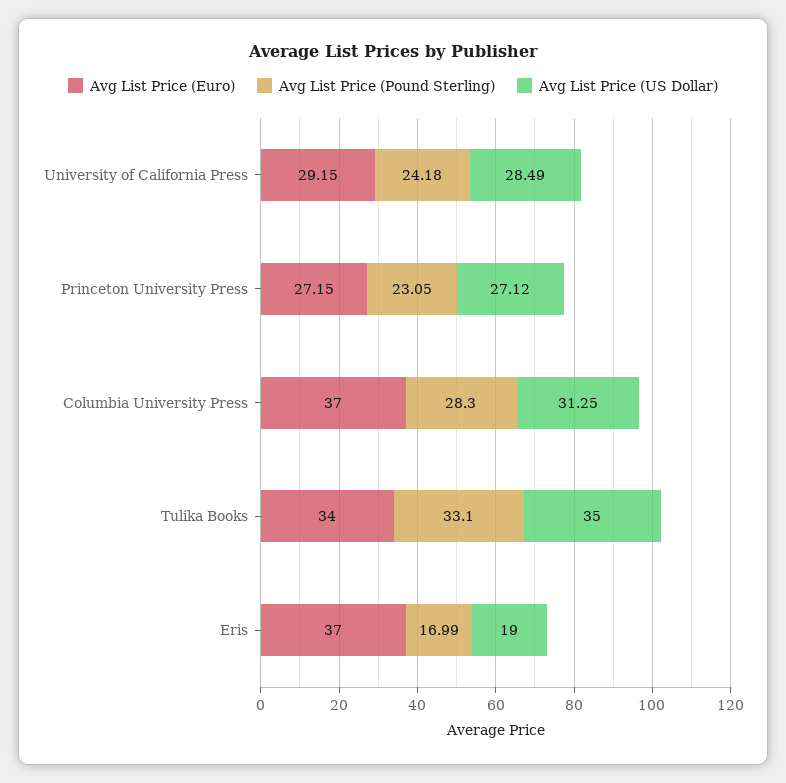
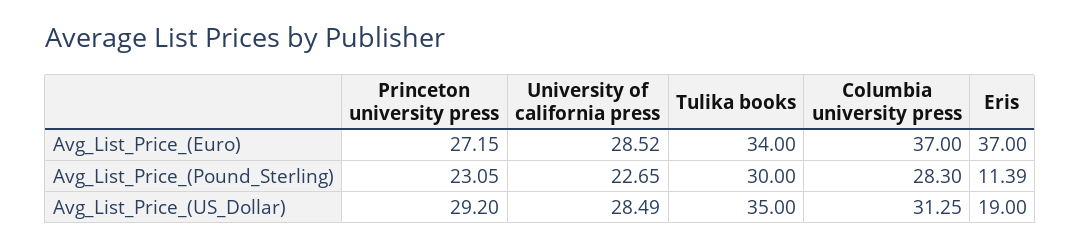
Avg List Price (Euro), University of California Press: 29.15 -> 28.52
Avg List Price (Pound Sterling), University of California Press: 24.18 -> 22.65
Avg List Price (US Dollar), Princeton University Press: 27.12 -> 29.2
Avg List Price (Pound Sterling), Tulika Books: 33.1 -> 30
Avg List Price (Pound Sterling), Eris: 16.99 -> 11.39

